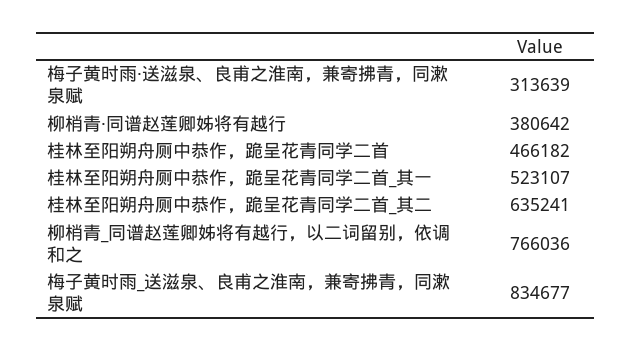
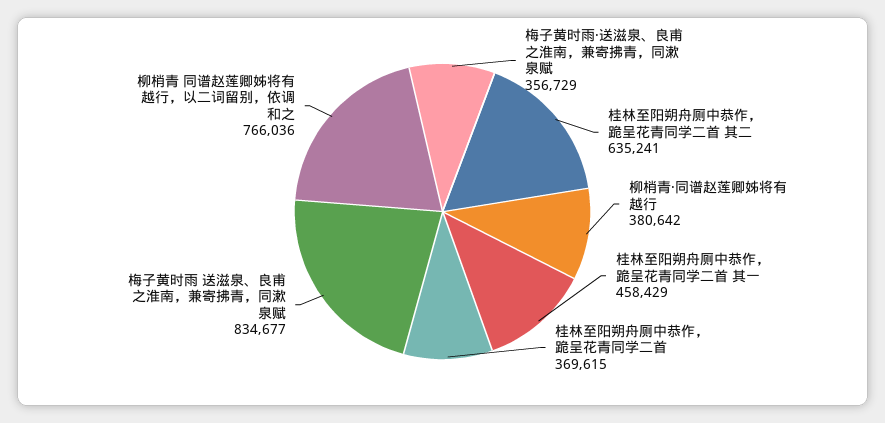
梅子黄时雨·送滋泉、良甫之淮南，兼寄拂青，同漱泉赋: 313639 -> 356729
桂林至阳朔舟厕中恭作，跪呈花青同学二首: 466182 -> 369615
桂林至阳朔舟厕中恭作，跪呈花青同学二首_其一: 523107 -> 458429

